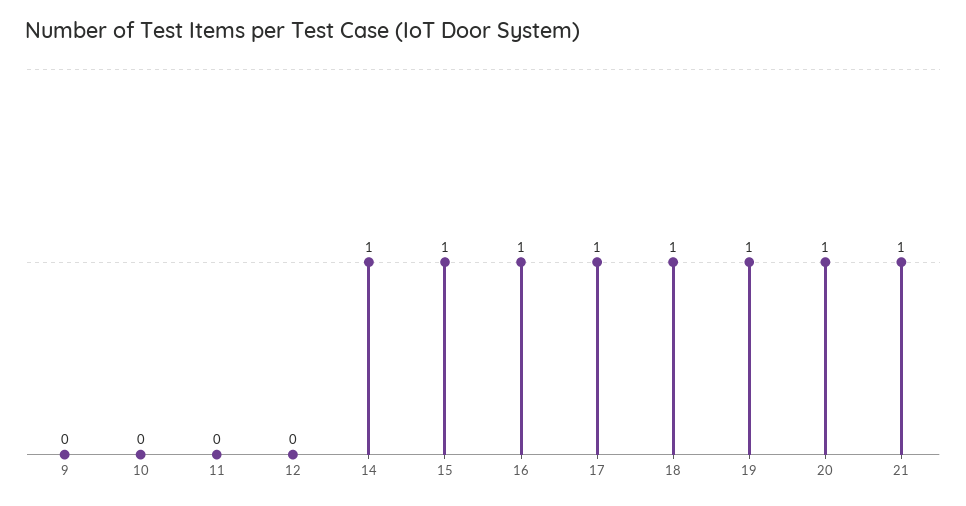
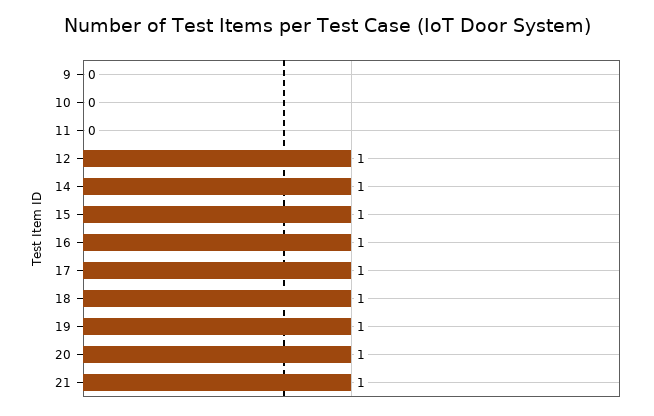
12: 0 -> 1

